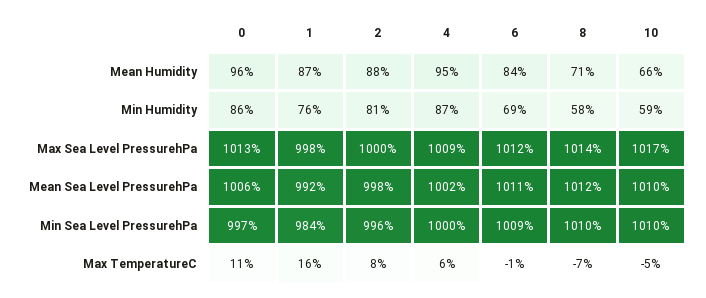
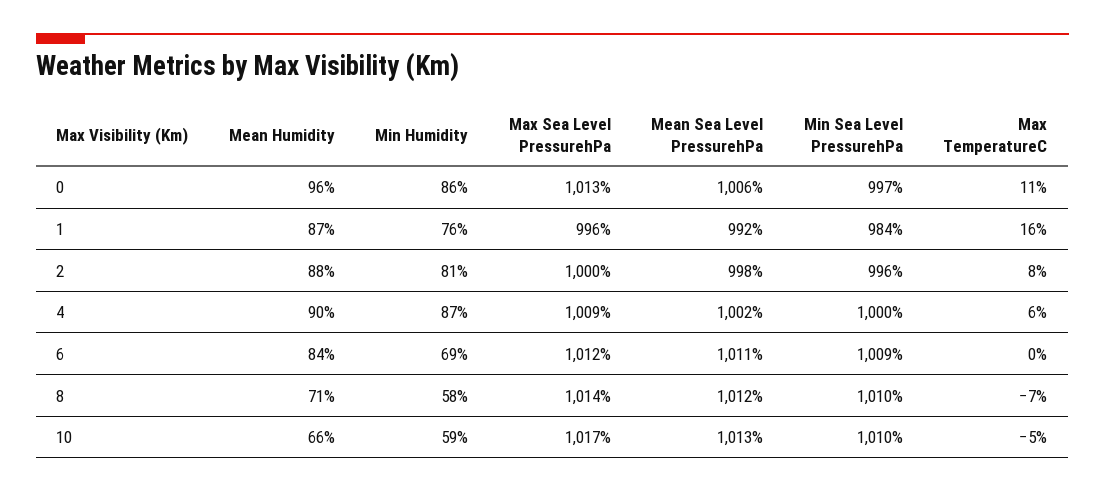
4, Mean Humidity: 95 -> 90
1, Max Sea Level PressurehPa: 998 -> 996
10, Mean Sea Level PressurehPa: 1010 -> 1013
6, Max TemperatureC: -1 -> 0

